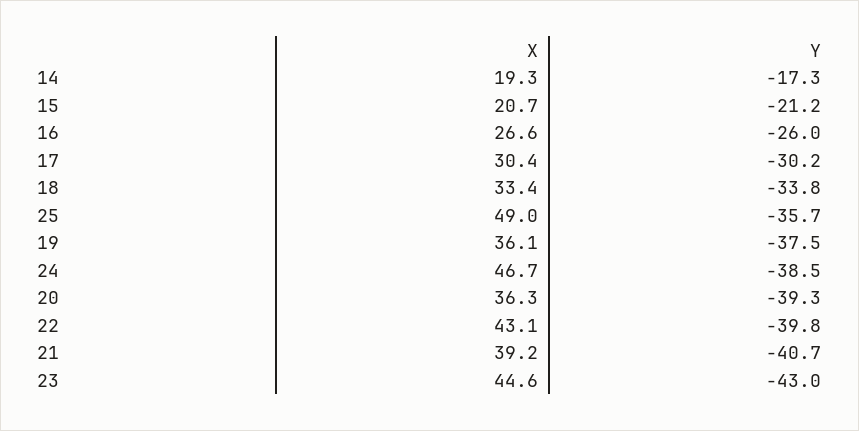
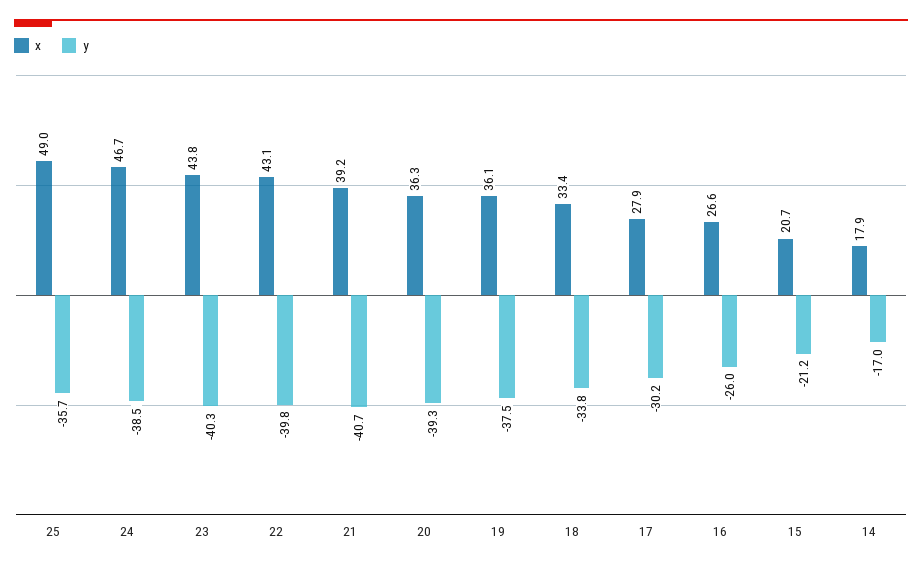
X, 14: 19.3 -> 17.9
Y, 14: -17.3 -> -17
X, 17: 30.4 -> 27.9
X, 23: 44.6 -> 43.8
Y, 23: -43 -> -40.3

